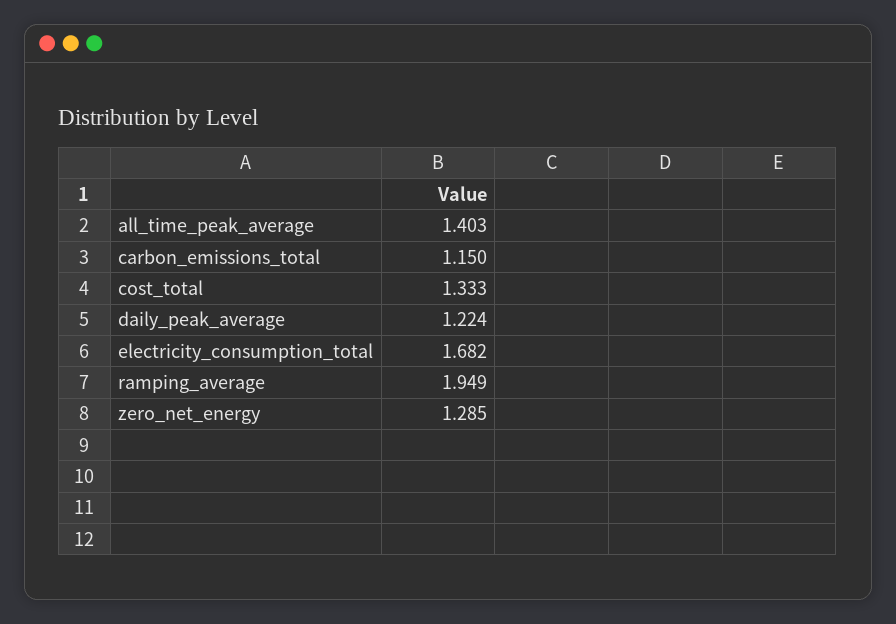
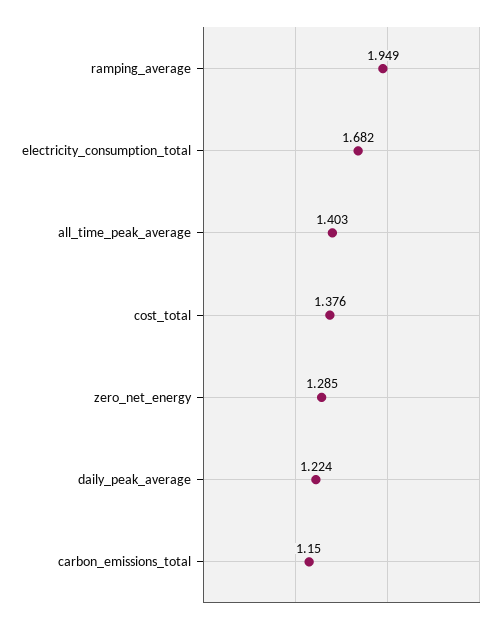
cost_total: 1.333 -> 1.376

